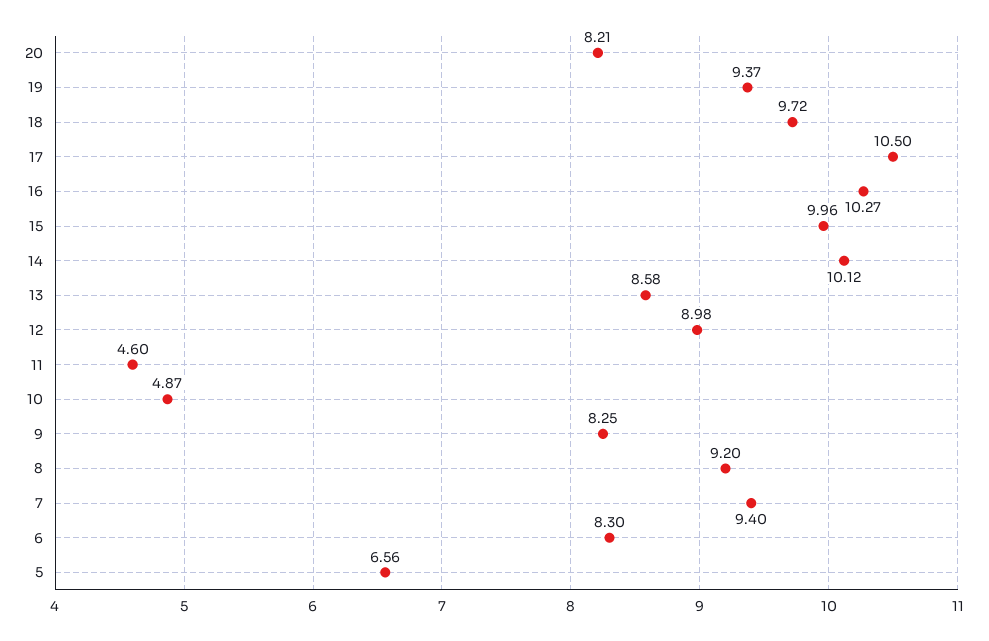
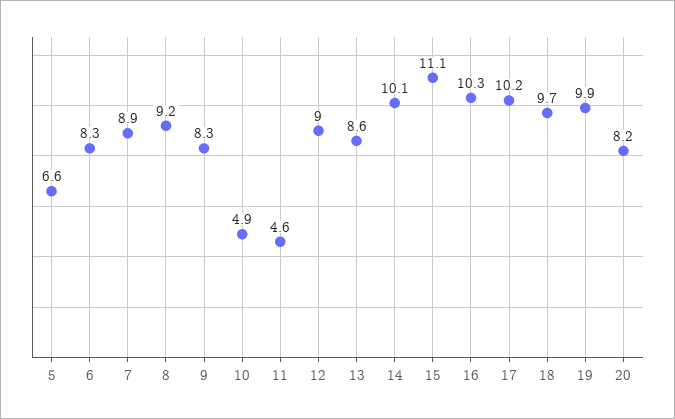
19: 9.37 -> 9.9
17: 10.5 -> 10.2
15: 9.96 -> 11.1
7: 9.4 -> 8.9

